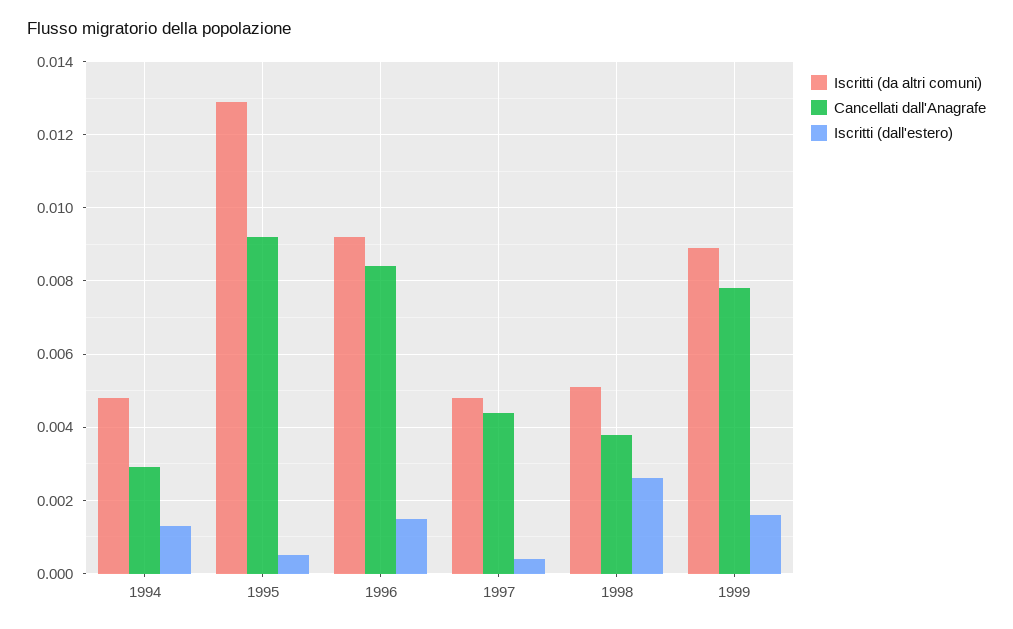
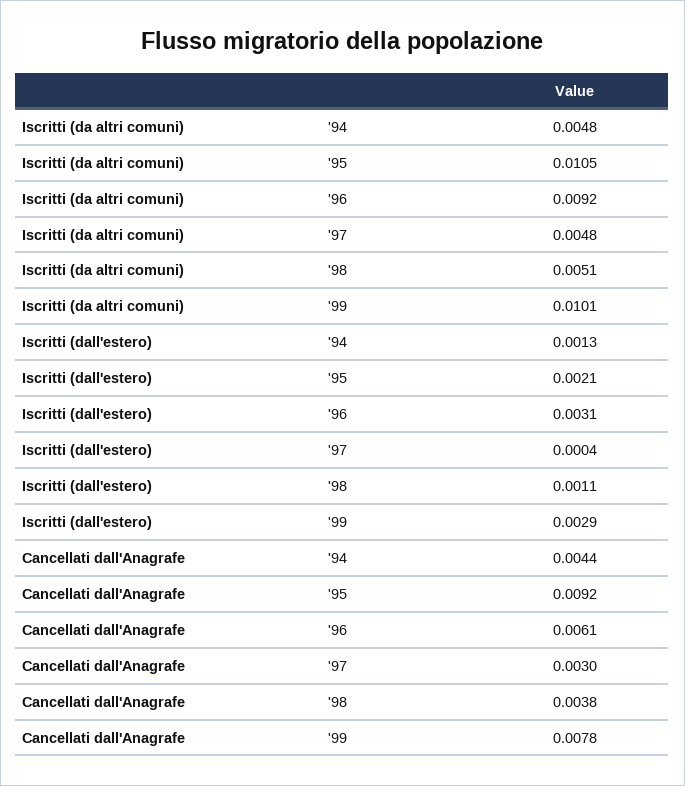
Cancellati dall'Anagrafe, 1994: 0.003 -> 0.0044
Iscritti (da altri comuni), 1995: 0.013 -> 0.0105
Iscritti (dall'estero), 1995: 0.0005 -> 0.0021
Cancellati dall'Anagrafe, 1996: 0.0085 -> 0.0061
Iscritti (dall'estero), 1996: 0.0015 -> 0.0031
Cancellati dall'Anagrafe, 1997: 0.0045 -> 0.003
Iscritti (dall'estero), 1998: 0.0025 -> 0.0011
Iscritti (da altri comuni), 1999: 0.009 -> 0.0101
Iscritti (dall'estero), 1999: 0.0015 -> 0.0029

